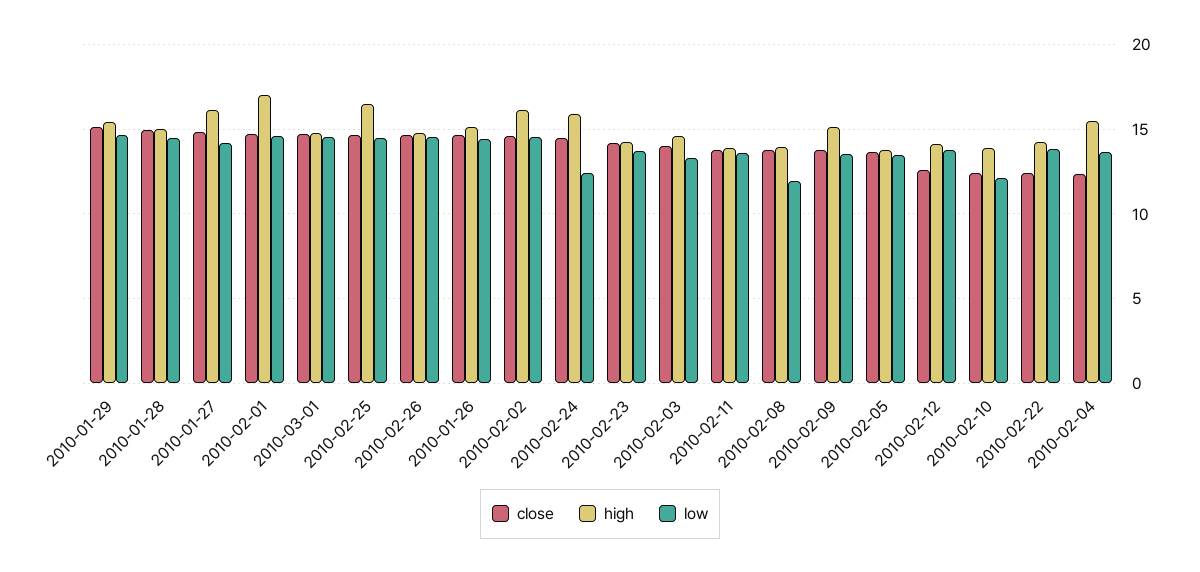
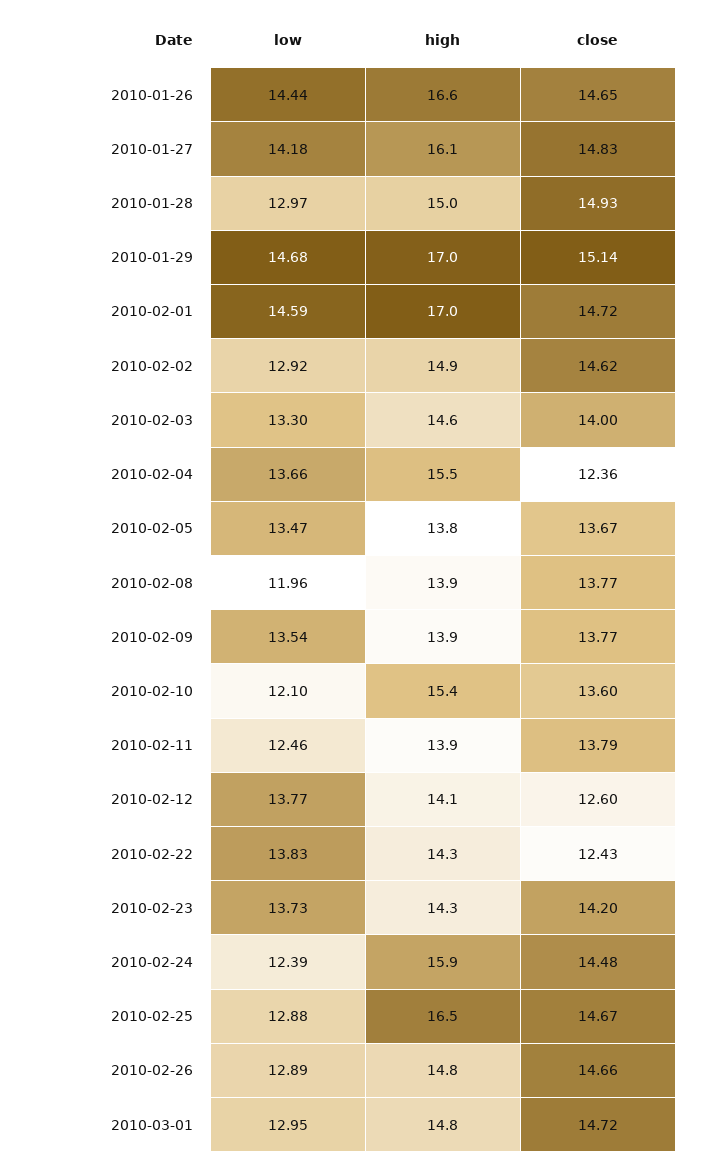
high, 2010-01-29: 15.5 -> 17
low, 2010-01-28: 14.5 -> 12.97
low, 2010-03-01: 14.5 -> 12.95
low, 2010-02-25: 14.5 -> 12.88
low, 2010-02-26: 14.5 -> 12.89
high, 2010-01-26: 15 -> 16.6
high, 2010-02-02: 16 -> 14.9
low, 2010-02-02: 14.5 -> 12.92
low, 2010-02-11: 13.5 -> 12.46
high, 2010-02-09: 15 -> 13.9
close, 2010-02-10: 12.5 -> 13.6
high, 2010-02-10: 14 -> 15.4

